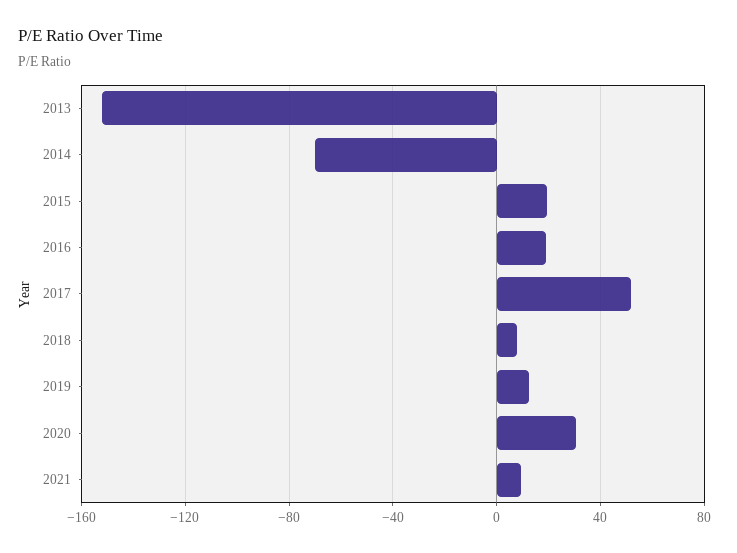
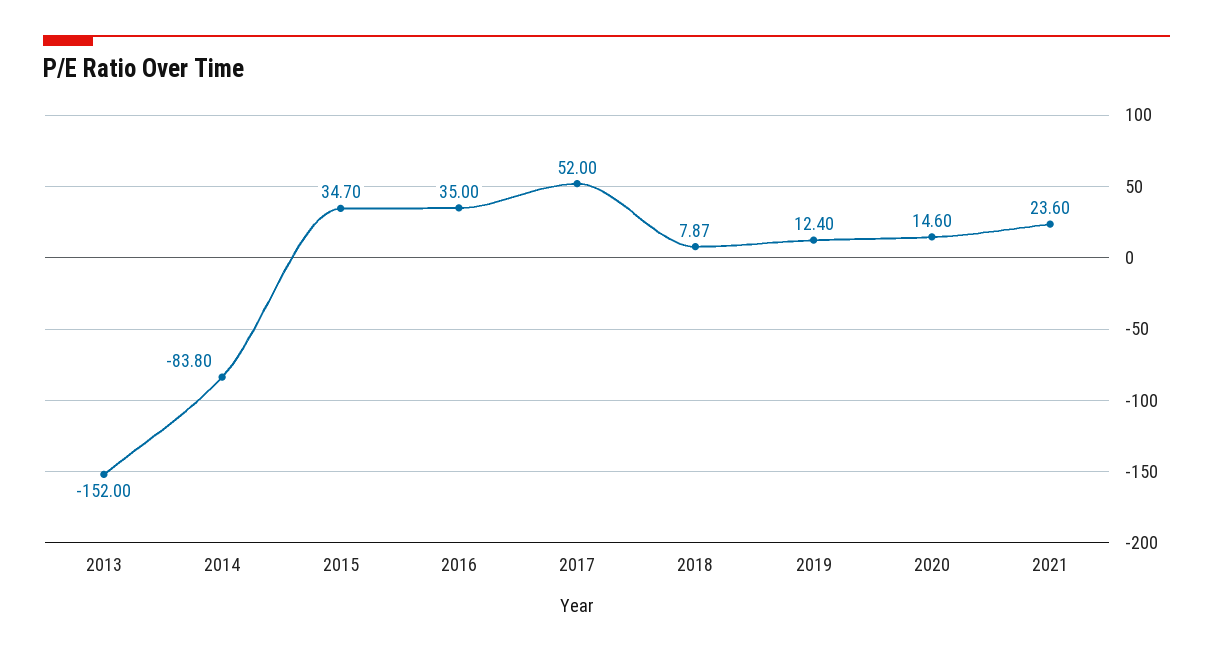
2014: -70 -> -83.8
2015: 20 -> 34.7
2016: 20 -> 35
2020: 30 -> 14.6
2021: 10 -> 23.6

